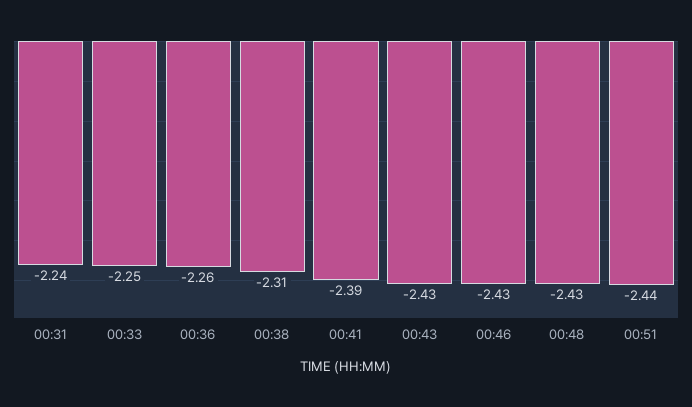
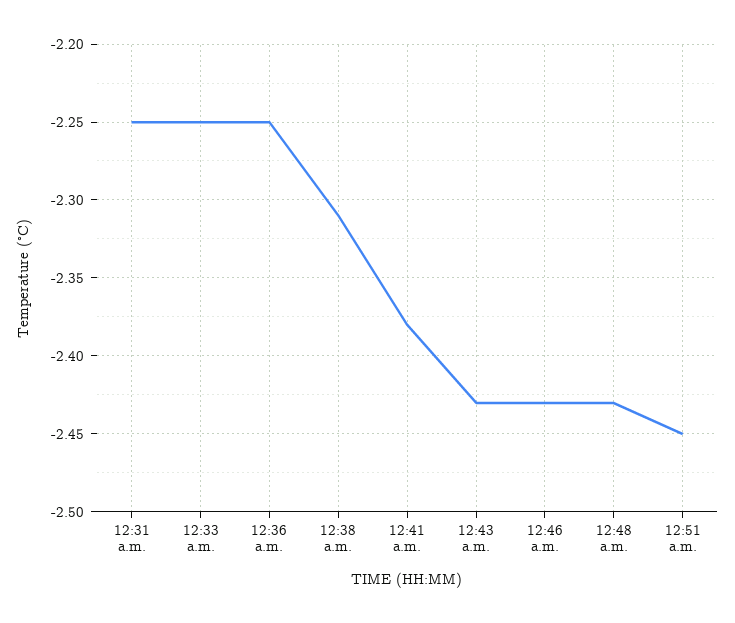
00:31: -2.24 -> -2.25
00:36: -2.26 -> -2.25
00:41: -2.39 -> -2.38
00:51: -2.44 -> -2.45

